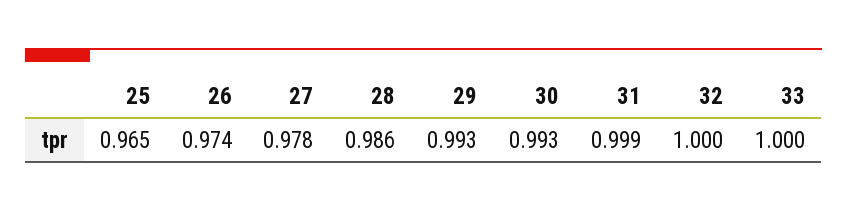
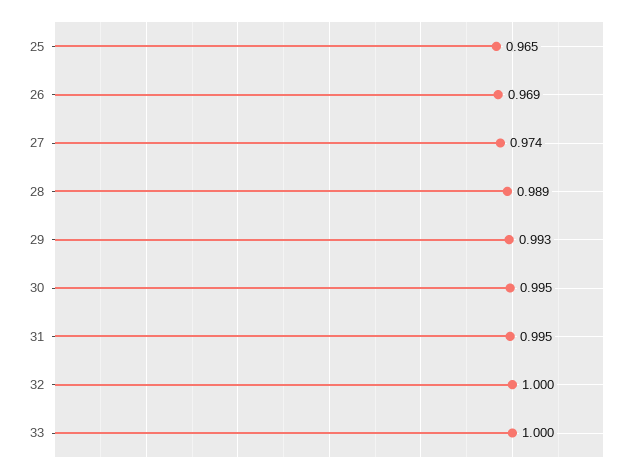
26: 0.974 -> 0.969
27: 0.978 -> 0.974
28: 0.986 -> 0.989
30: 0.993 -> 0.995
31: 0.999 -> 0.995

